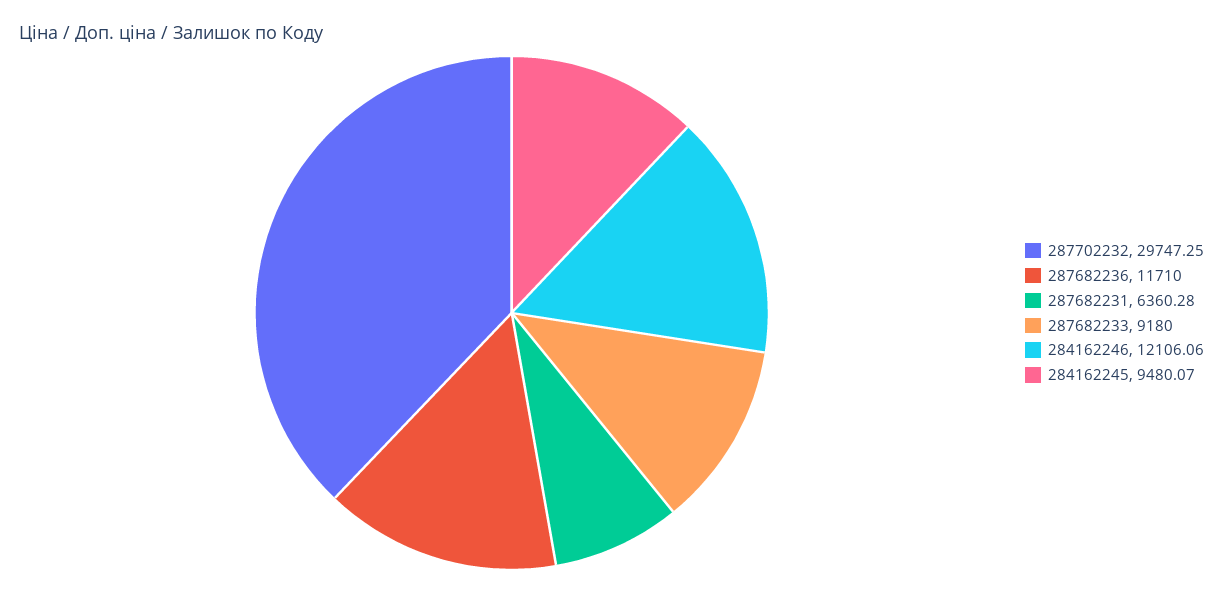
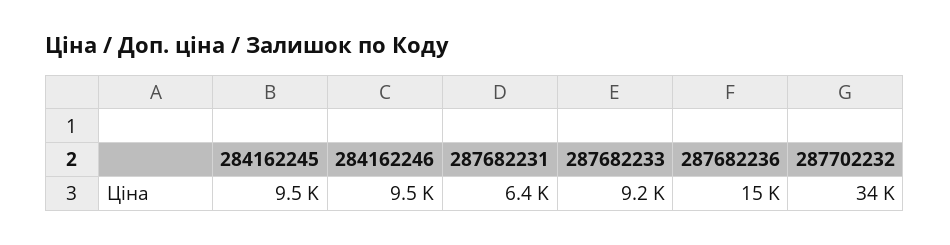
287702232: 29747.25 -> 34000
287682236: 11710 -> 15000
284162246: 12106.06 -> 9500

